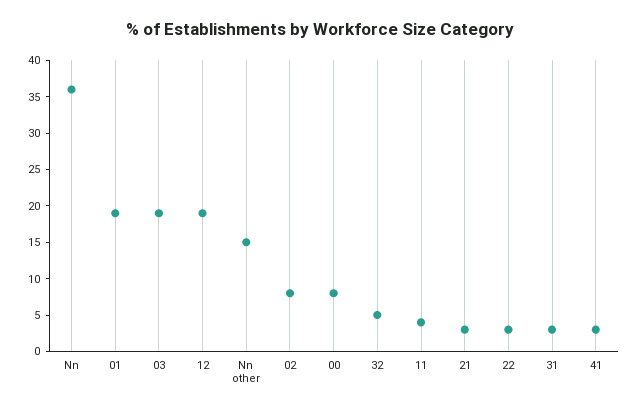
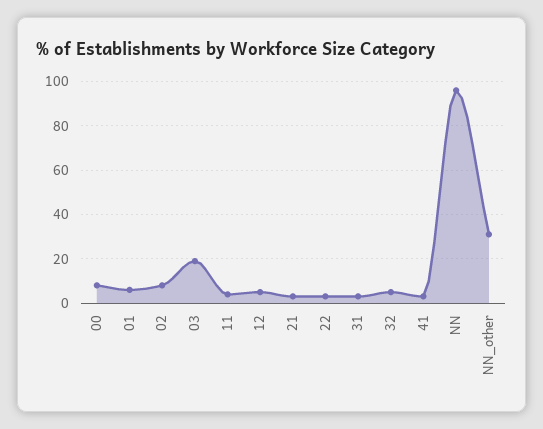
Nn: 35 -> 95
01: 20 -> 5
12: 20 -> 5
Nn other: 15 -> 30

